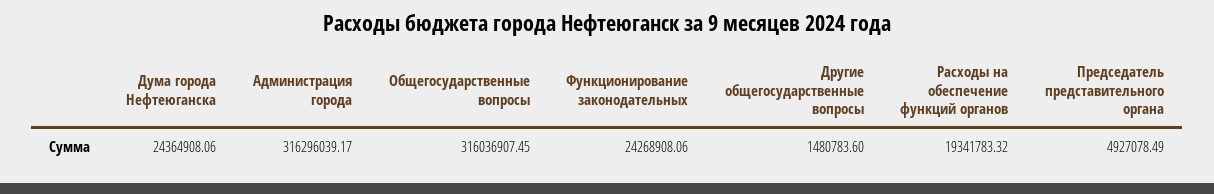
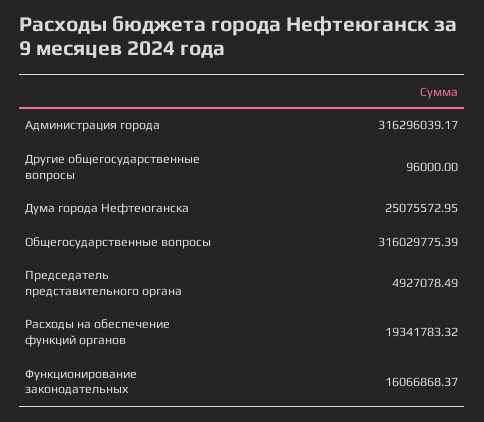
Дума города Нефтеюганска: 24364908.06 -> 25075572.95
Общегосударственные вопросы: 316036907.45 -> 316029775.39
Функционирование законодательных: 24268908.06 -> 16066868.37
Другие общегосударственные вопросы: 1480783.6 -> 96000

